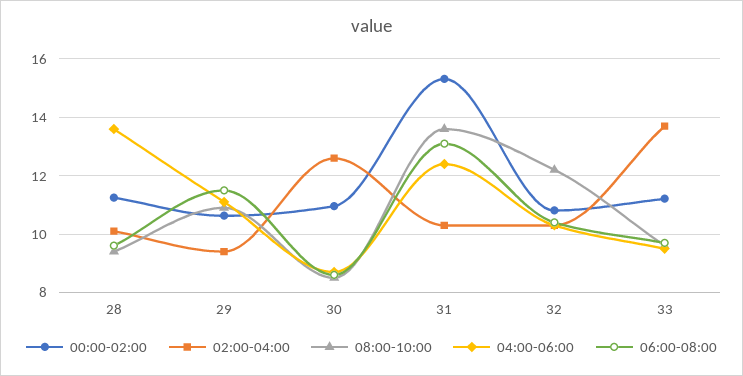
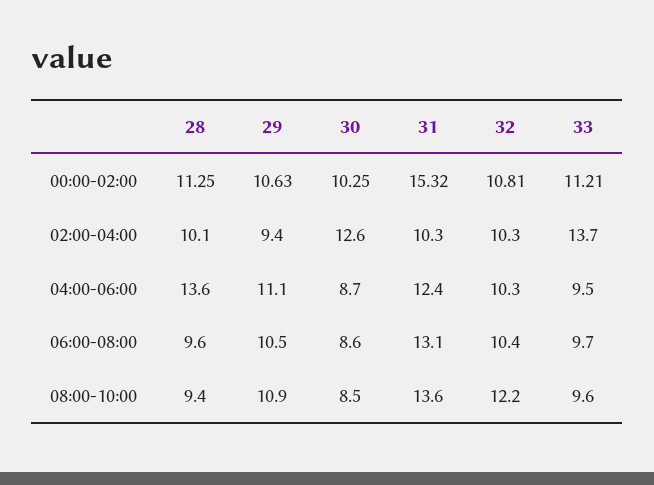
06:00-08:00, 29: 11.5 -> 10.5
00:00-02:00, 30: 11 -> 10.25

